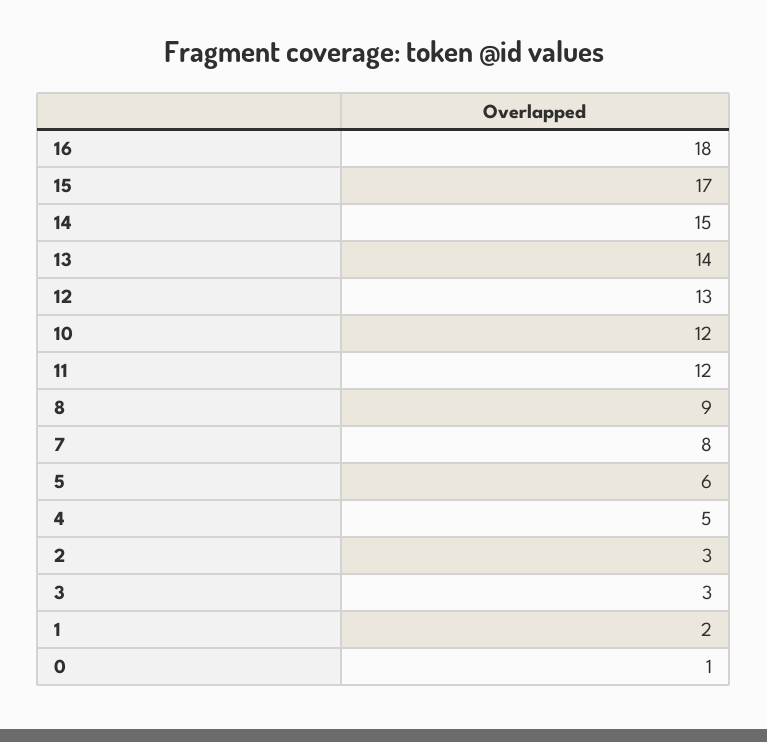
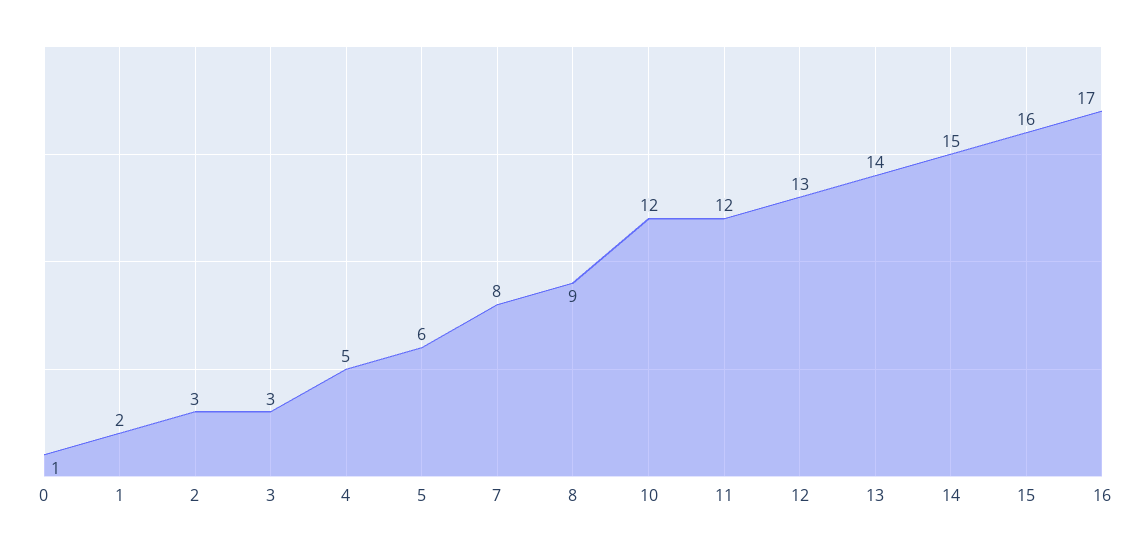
16: 18 -> 17
15: 17 -> 16

